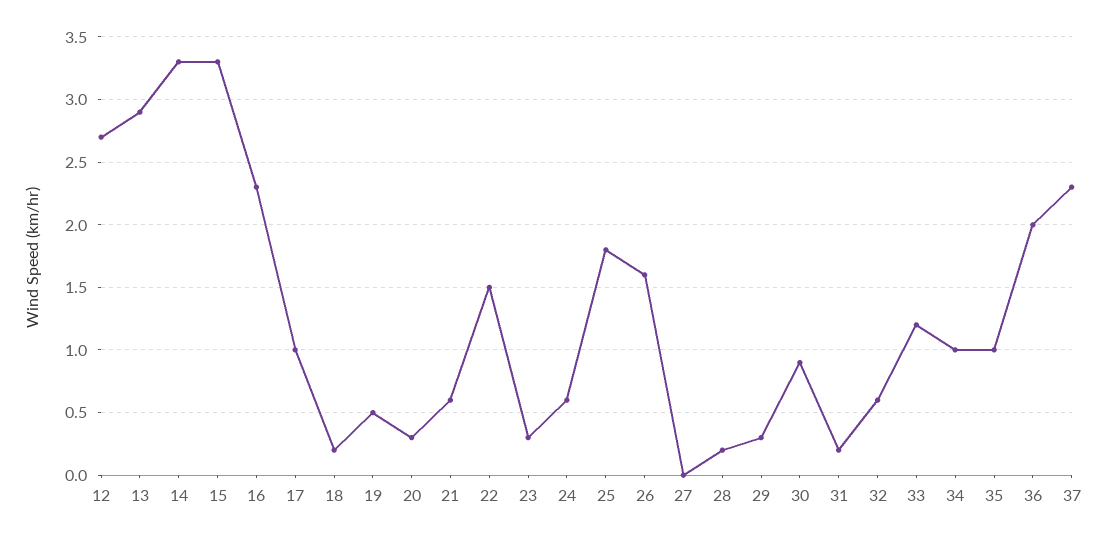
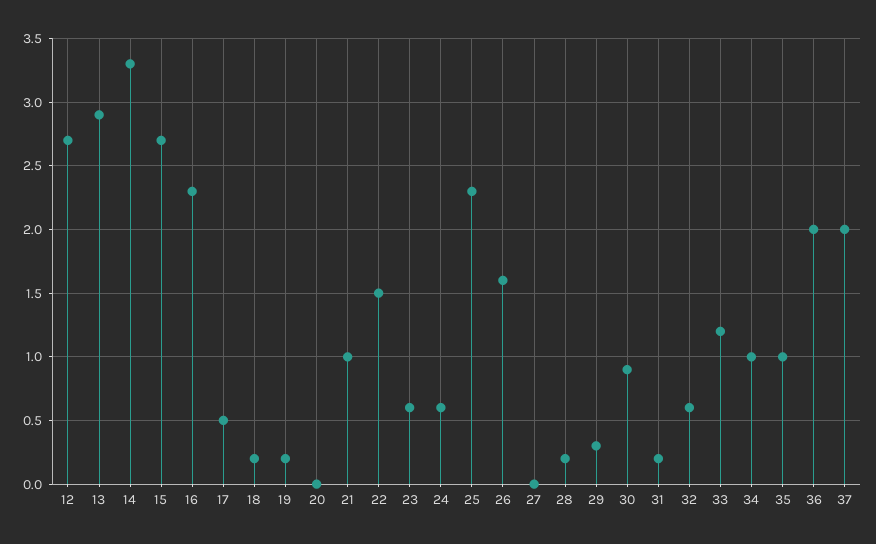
15: 3.3 -> 2.7
17: 1 -> 0.5
19: 0.5 -> 0.2
20: 0.3 -> 0
21: 0.6 -> 1
23: 0.3 -> 0.6
25: 1.8 -> 2.3
37: 2.3 -> 2

